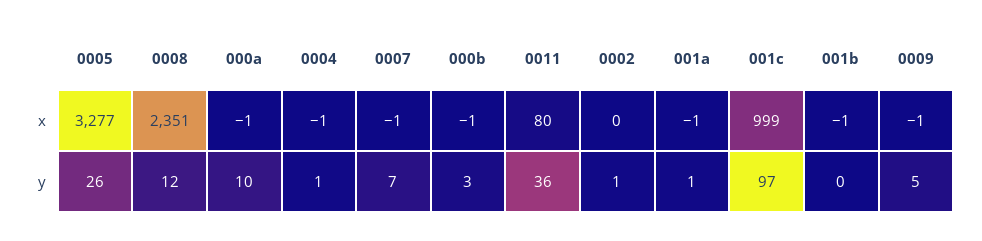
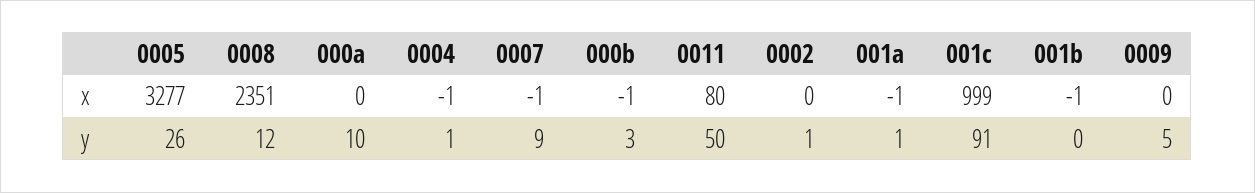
000a, x: -1 -> 0
0009, x: -1 -> 0
0007, y: 7 -> 9
0011, y: 36 -> 50
001c, y: 97 -> 91

